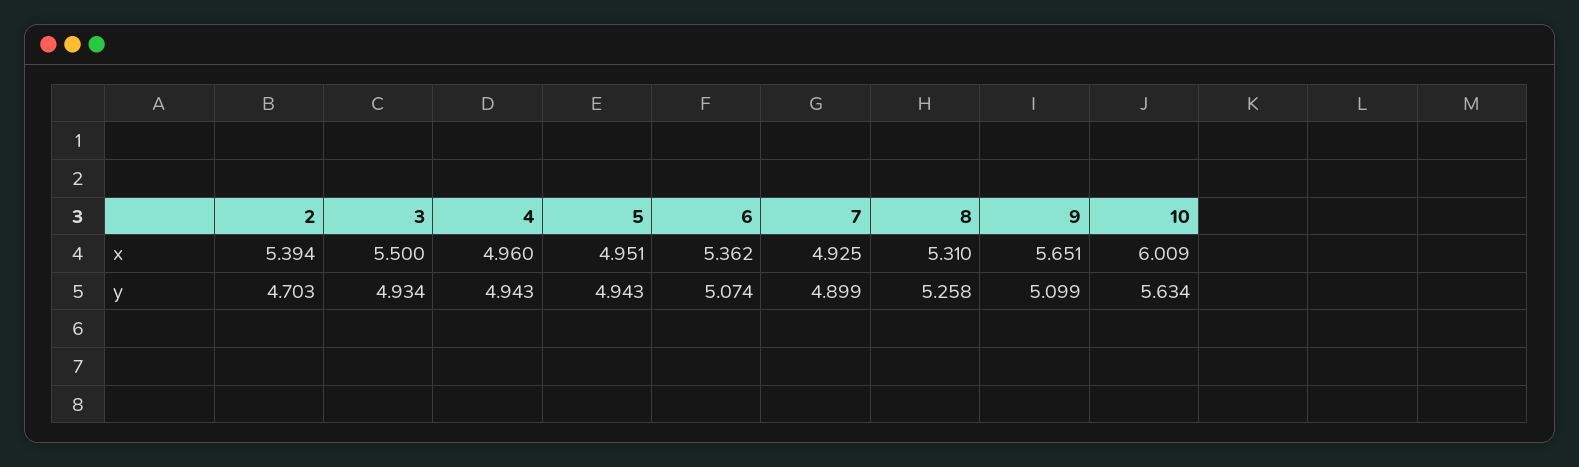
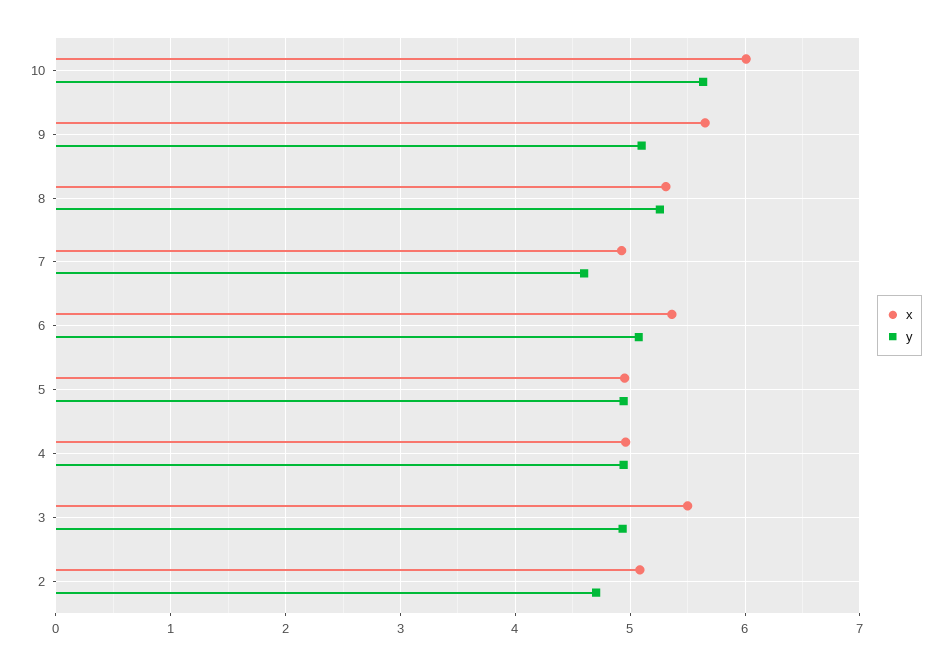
x, 2: 5.394 -> 5.1
y, 7: 4.899 -> 4.6

